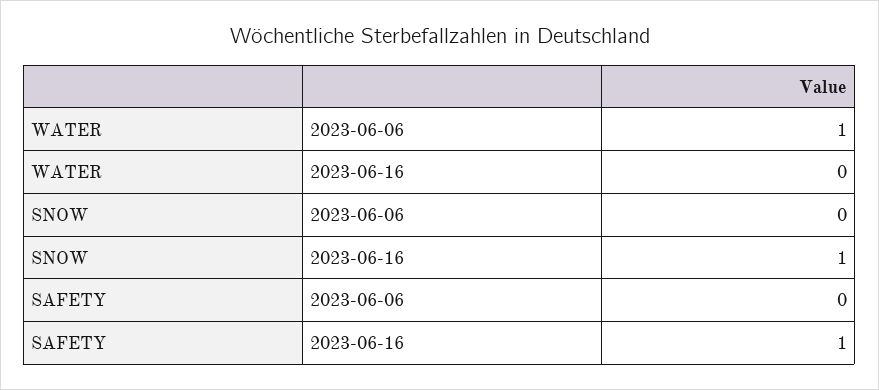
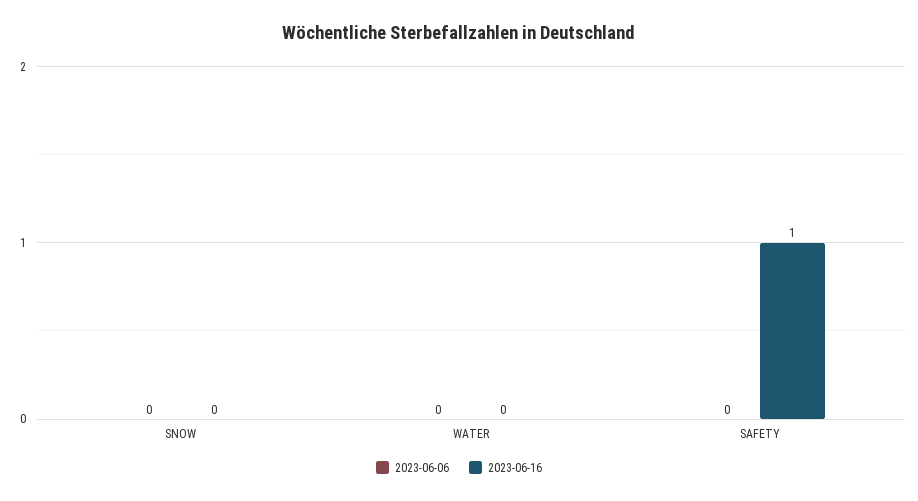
2023-06-06, WATER: 1 -> 0
2023-06-16, SNOW: 1 -> 0

